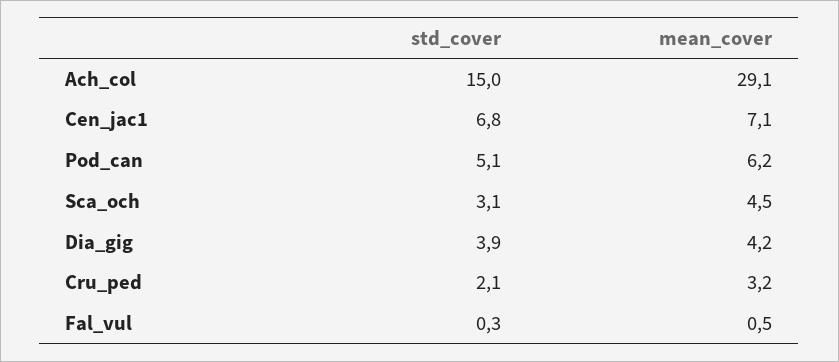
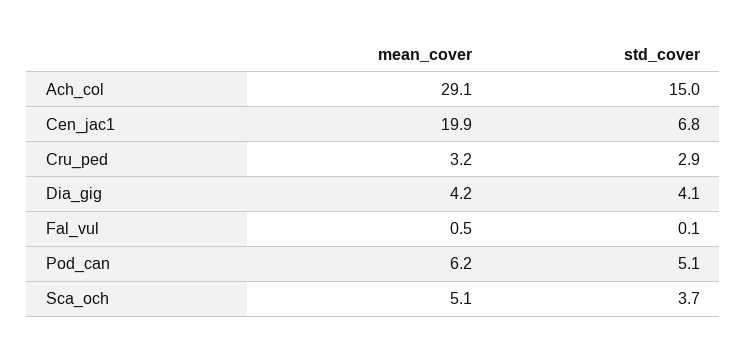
mean_cover, Cen_jac1: 7.1 -> 19.9
std_cover, Sca_och: 3.1 -> 3.7
mean_cover, Sca_och: 4.5 -> 5.1
std_cover, Dia_gig: 3.9 -> 4.1
std_cover, Cru_ped: 2.1 -> 2.9
std_cover, Fal_vul: 0.3 -> 0.1

